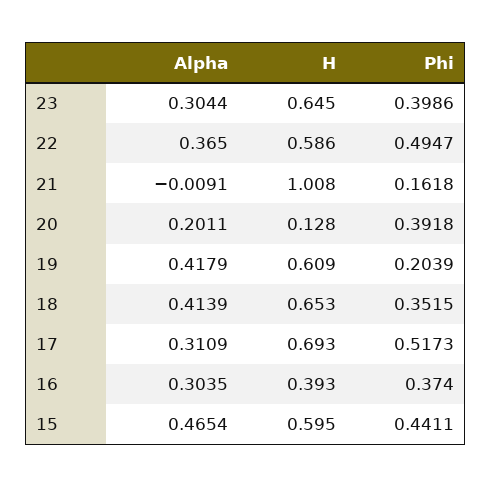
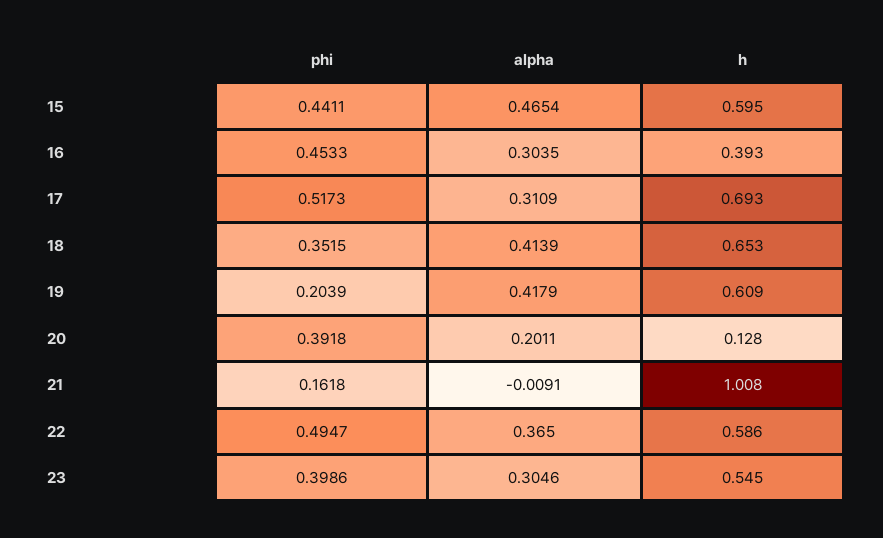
Alpha, 23: 0.3044 -> 0.3046
H, 23: 0.645 -> 0.545
Phi, 16: 0.374 -> 0.4533

